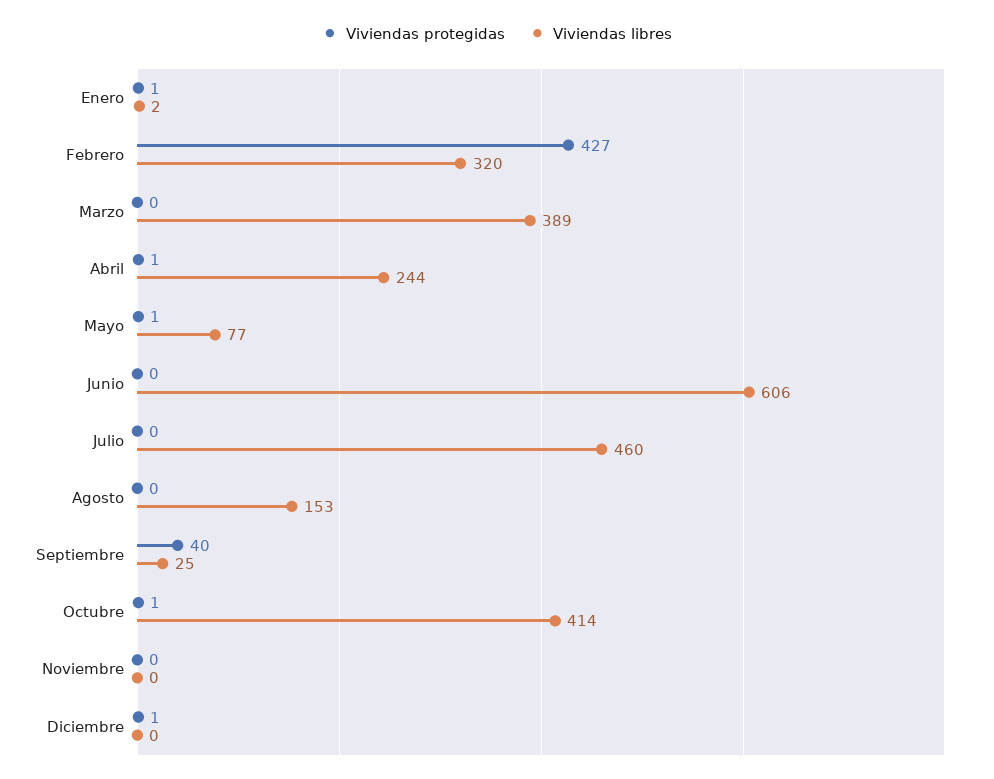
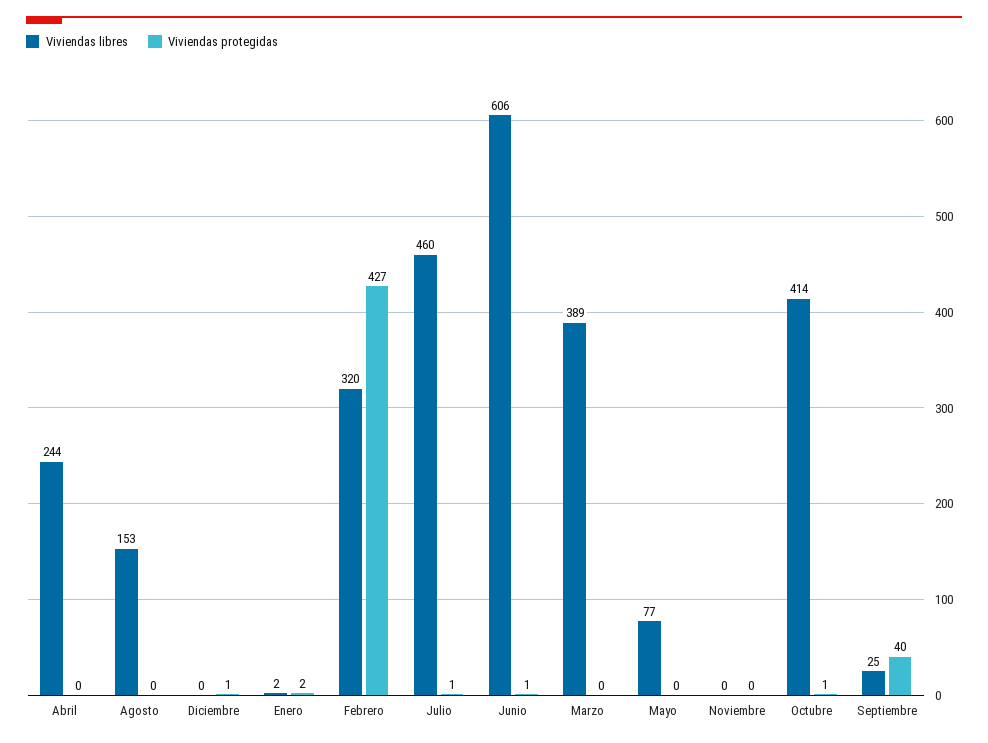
Viviendas protegidas, Enero: 1 -> 2
Viviendas protegidas, Abril: 1 -> 0
Viviendas protegidas, Mayo: 1 -> 0
Viviendas protegidas, Junio: 0 -> 1
Viviendas protegidas, Julio: 0 -> 1

